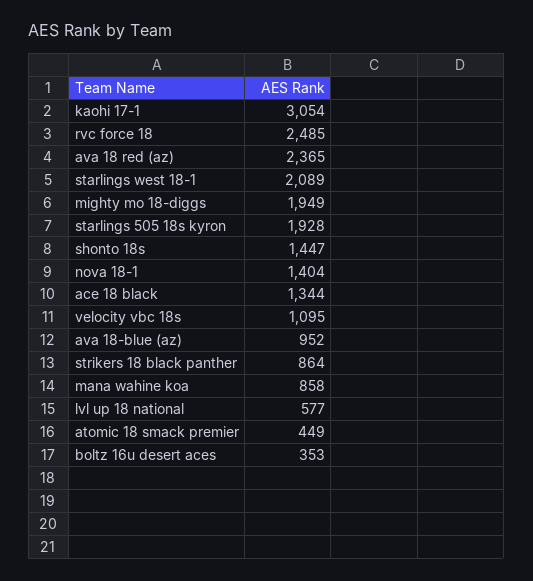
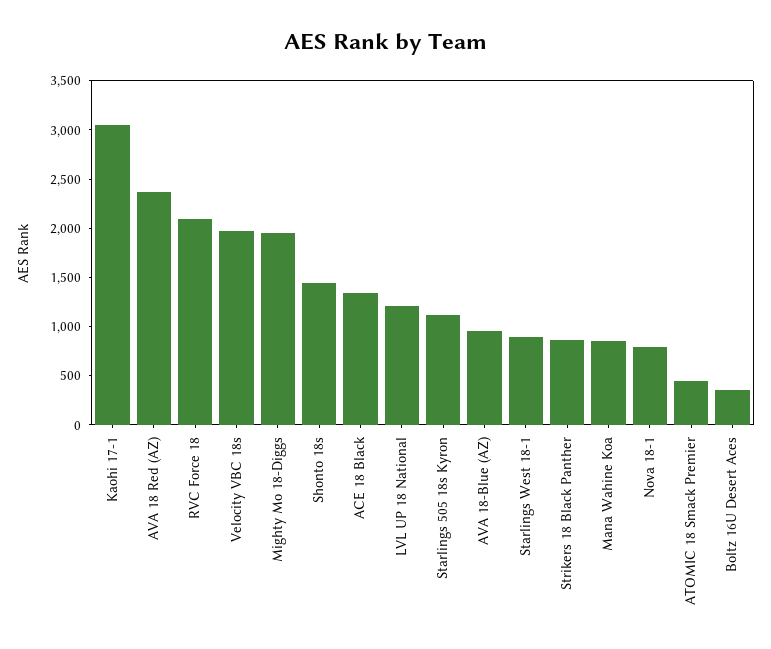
rvc force 18: 2485 -> 2100
starlings west 18-1: 2089 -> 900
starlings 505 18s kyron: 1928 -> 1100
nova 18-1: 1404 -> 800
velocity vbc 18s: 1095 -> 2000
lvl up 18 national: 577 -> 1200

